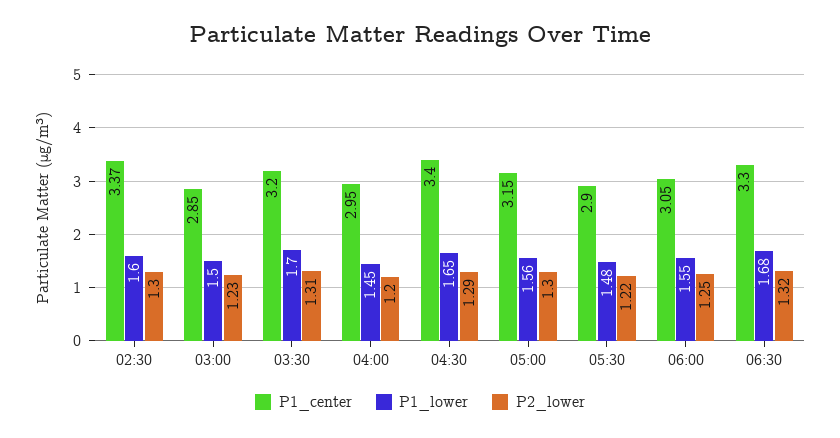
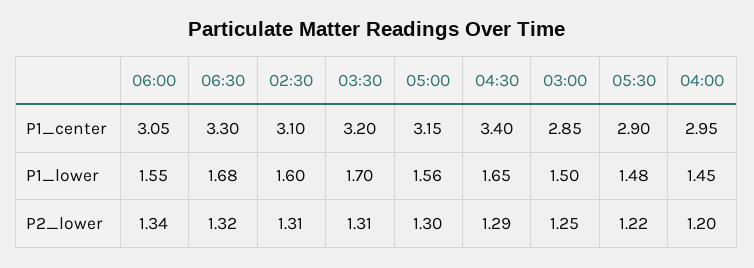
P1_center, 02:30: 3.37 -> 3.1
P2_lower, 02:30: 1.3 -> 1.31
P2_lower, 03:00: 1.23 -> 1.25
P2_lower, 06:00: 1.25 -> 1.34

